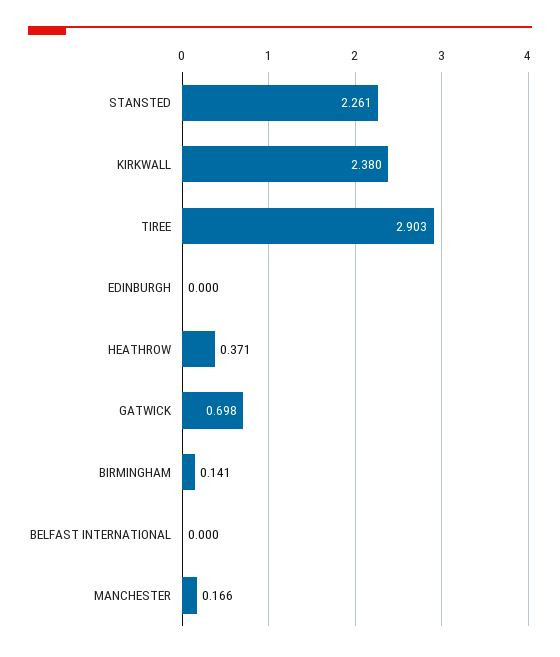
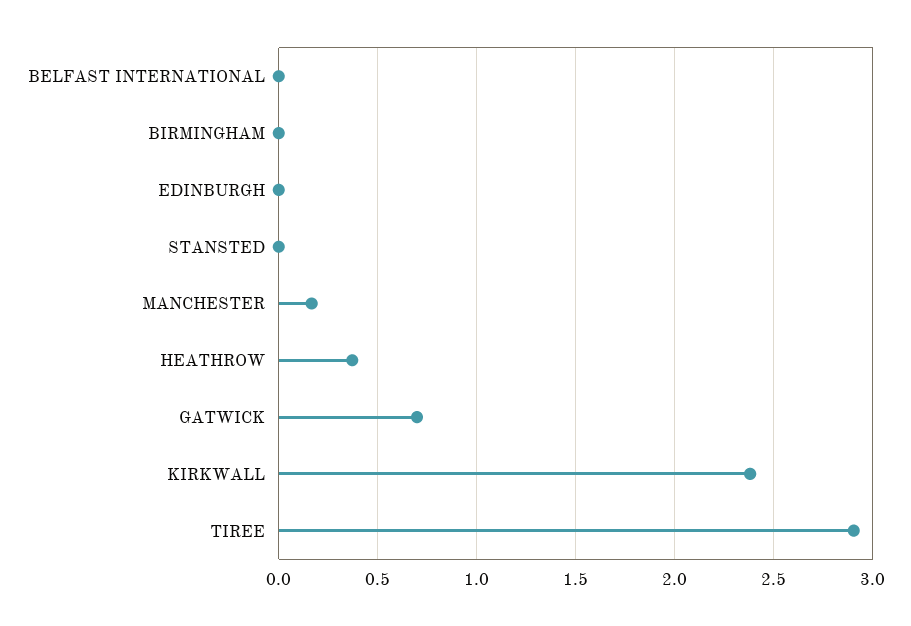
STANSTED: 2.261 -> 0
BIRMINGHAM: 0.141 -> 0

